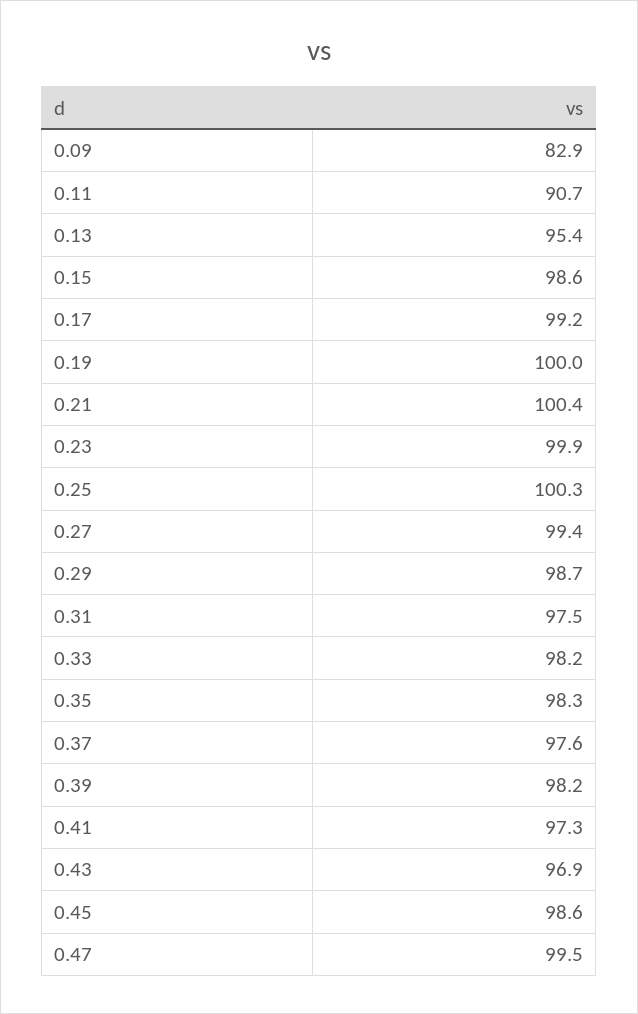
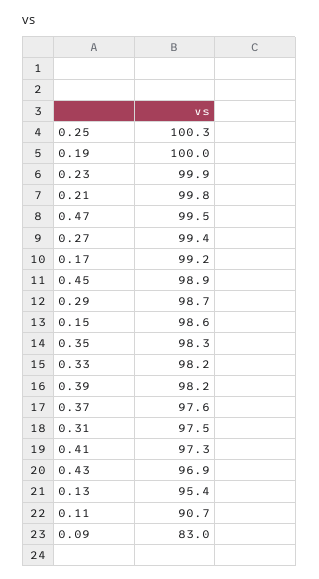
0.09: 82.9 -> 83
0.21: 100.4 -> 99.8
0.45: 98.6 -> 98.9

